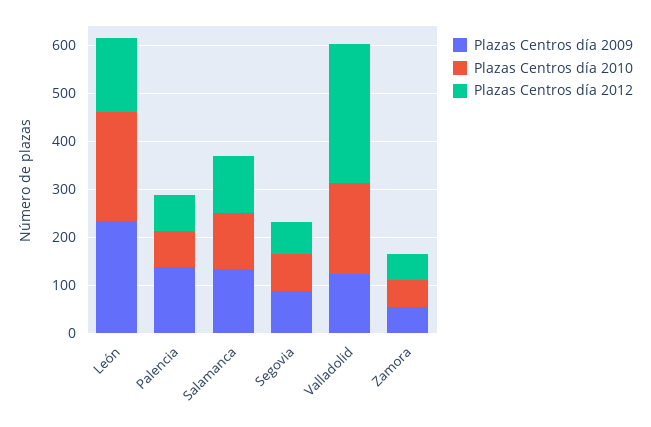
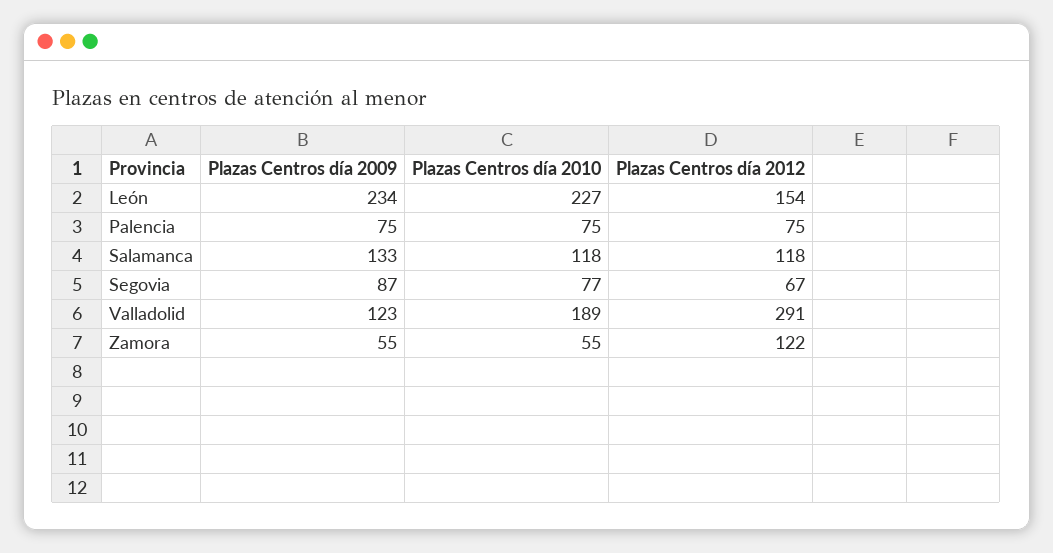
Plazas Centros día 2009, Palencia: 140 -> 75
Plazas Centros día 2012, Zamora: 60 -> 122

